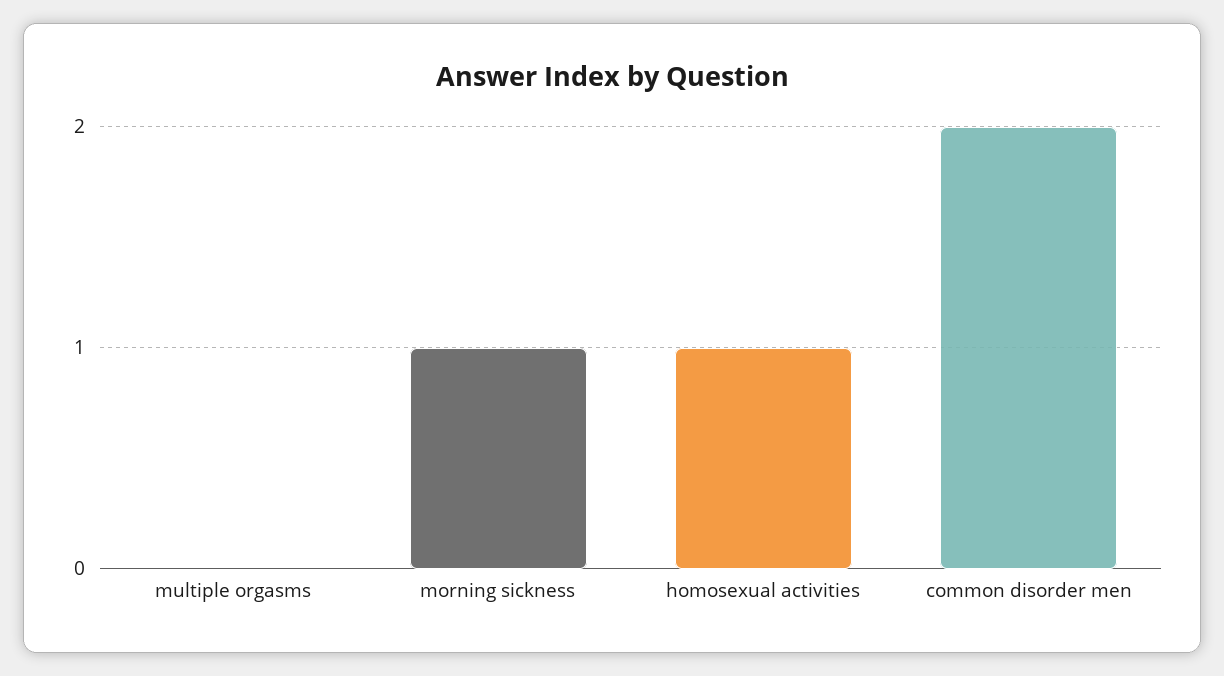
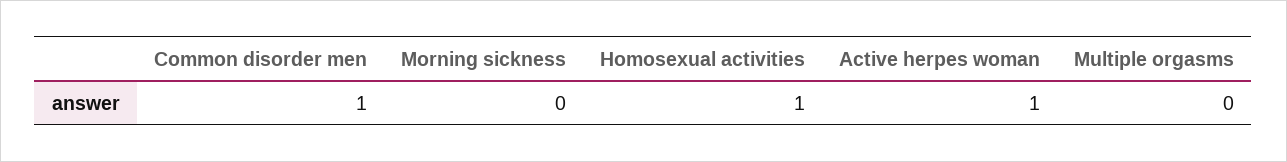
morning sickness: 1 -> 0
common disorder men: 2 -> 1
Active herpes woman: none -> 1

